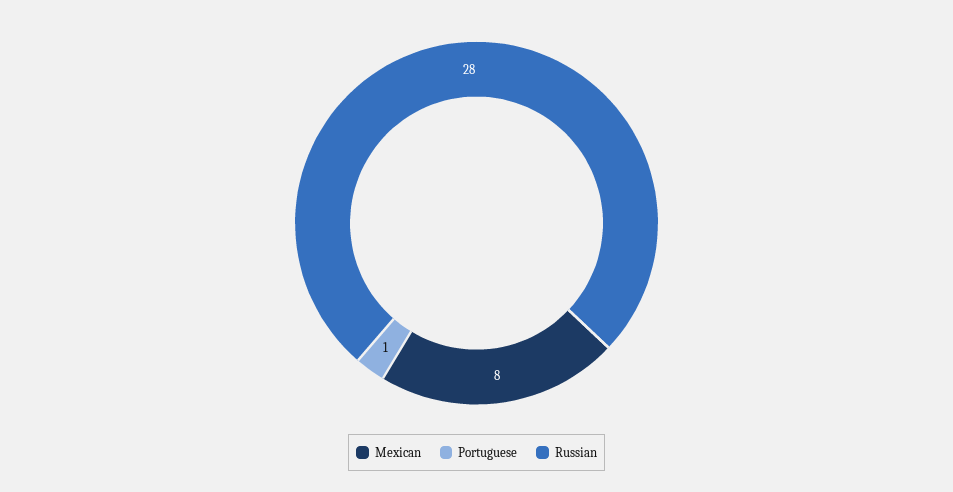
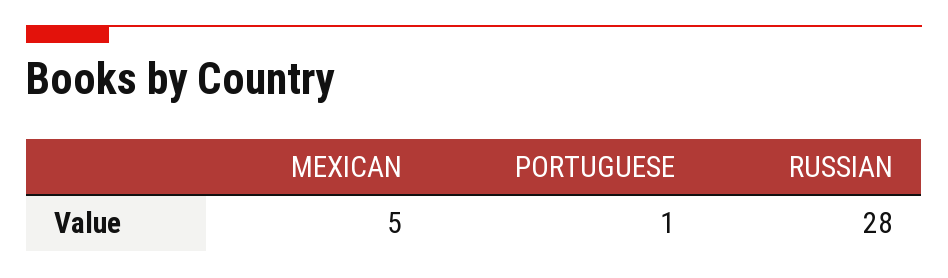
Mexican: 8 -> 5

